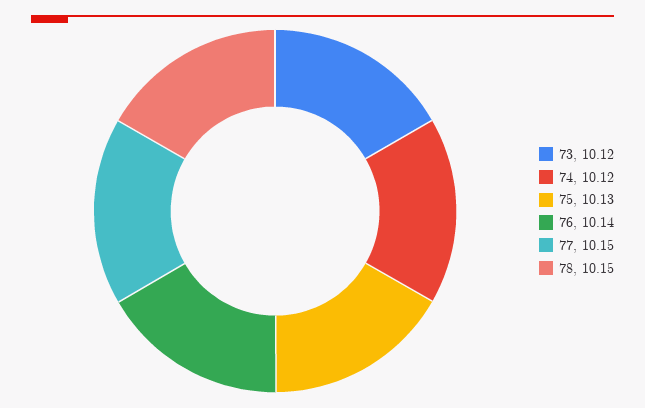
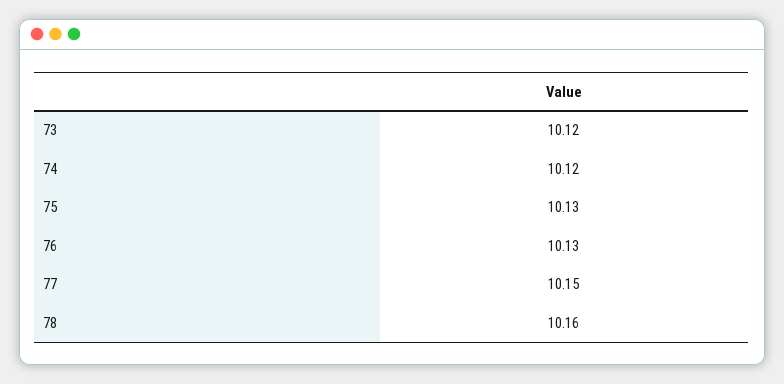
76: 10.14 -> 10.13
78: 10.15 -> 10.16

